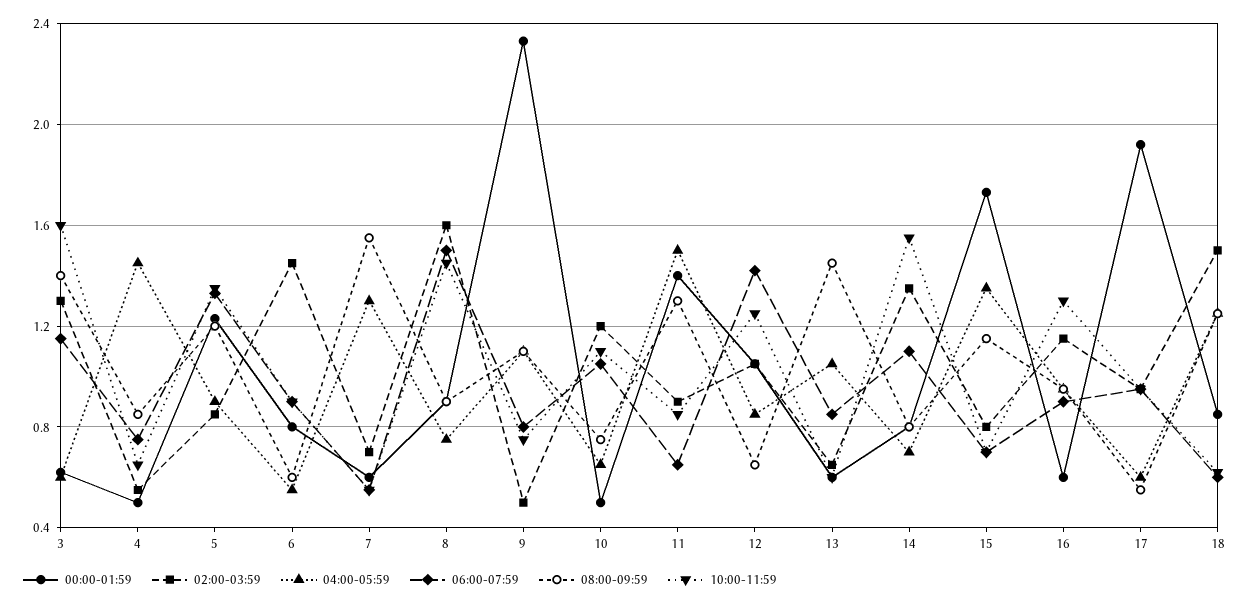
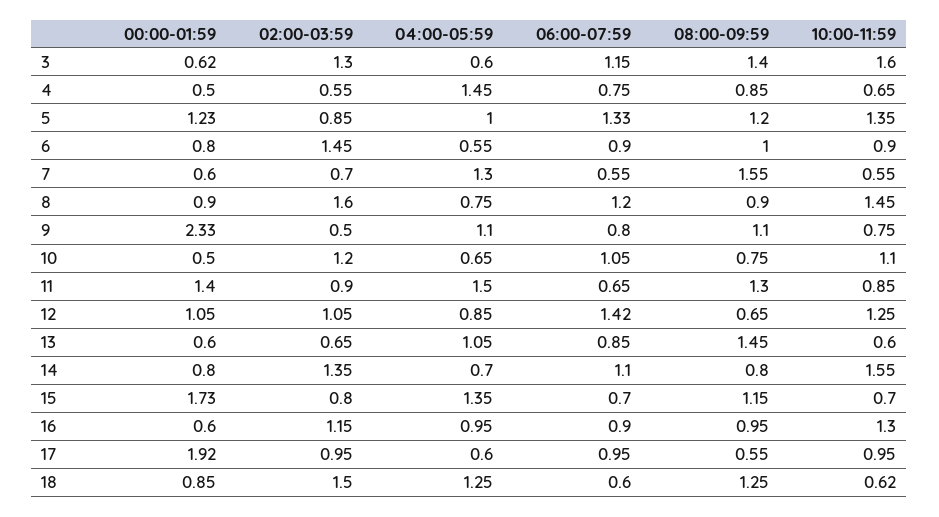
04:00-05:59, 5: 0.9 -> 1
08:00-09:59, 6: 0.6 -> 1
06:00-07:59, 8: 1.5 -> 1.2

